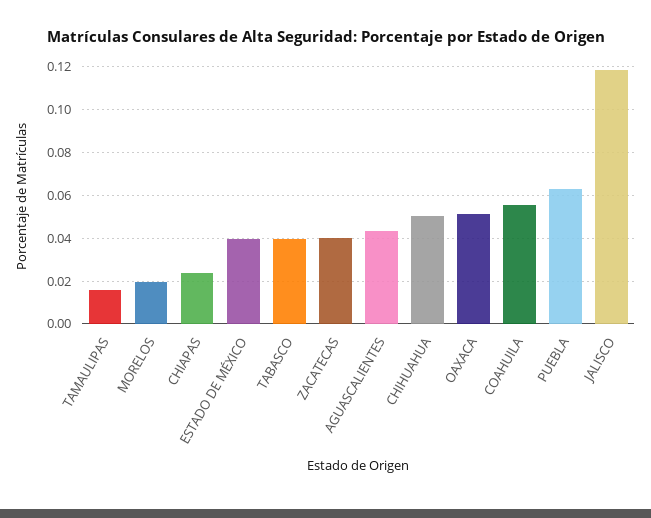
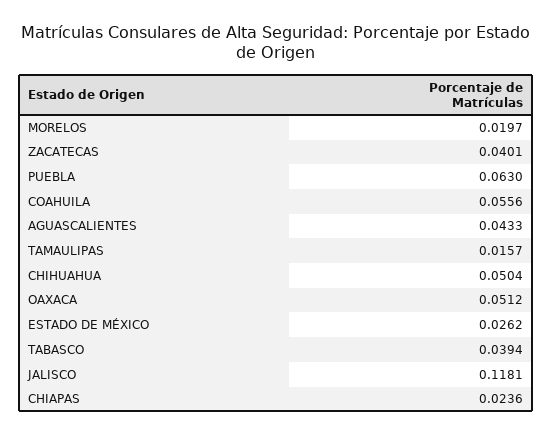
ESTADO DE MÉXICO: 0.04 -> 0.0262

